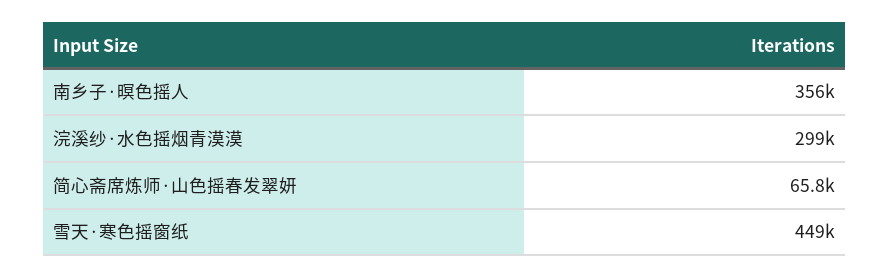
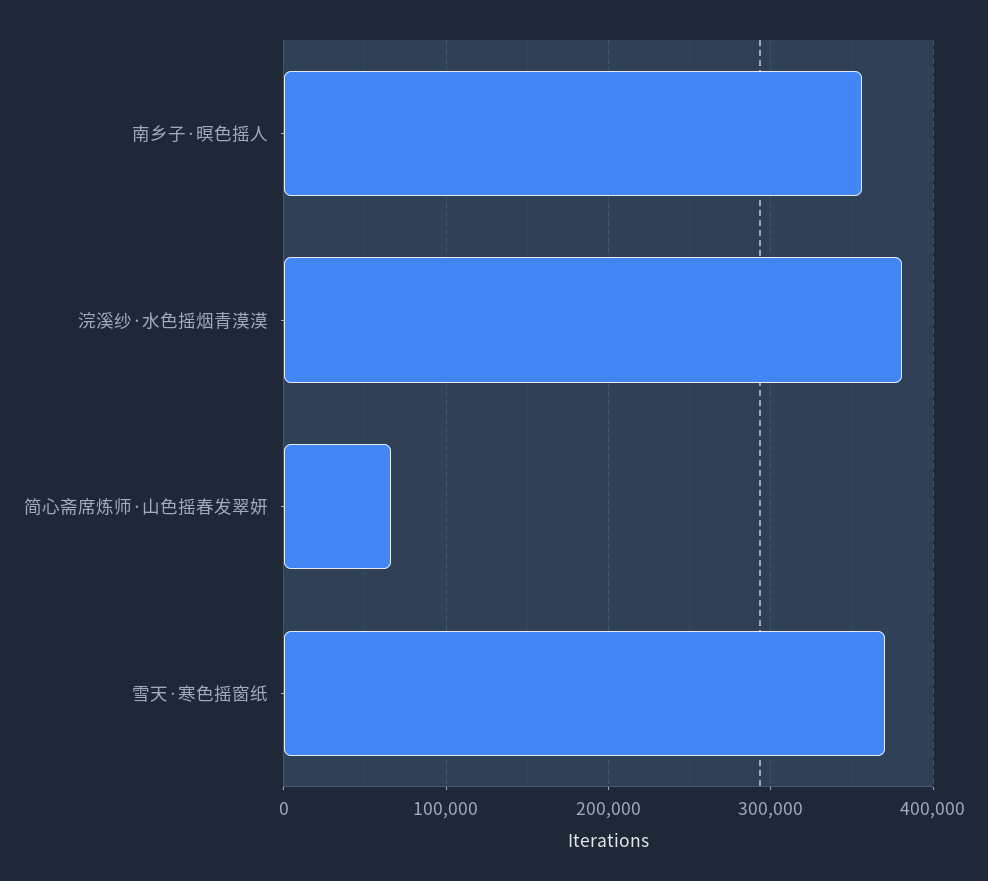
浣溪纱·水色摇烟青漠漠: 299000 -> 380000
雪天·寒色摇窗纸: 449000 -> 370000

